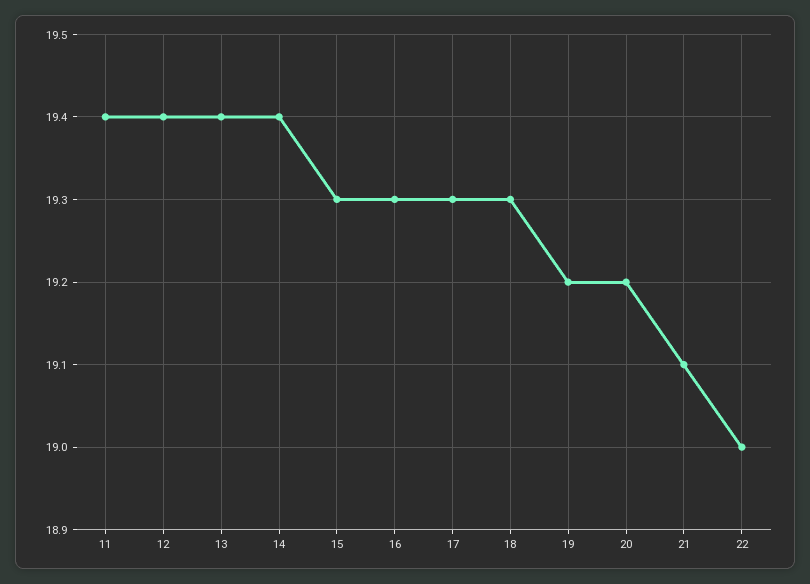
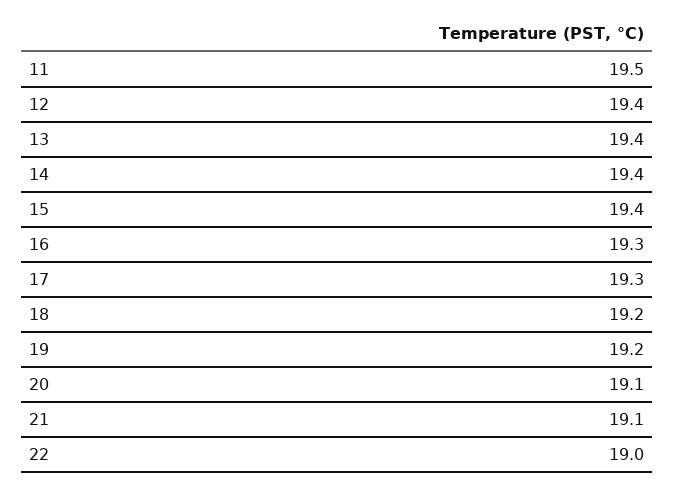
11: 19.4 -> 19.5
15: 19.3 -> 19.4
18: 19.3 -> 19.2
20: 19.2 -> 19.1

